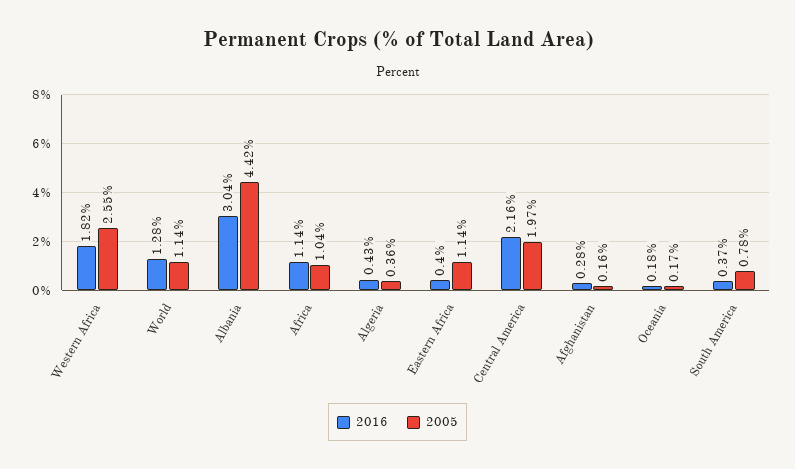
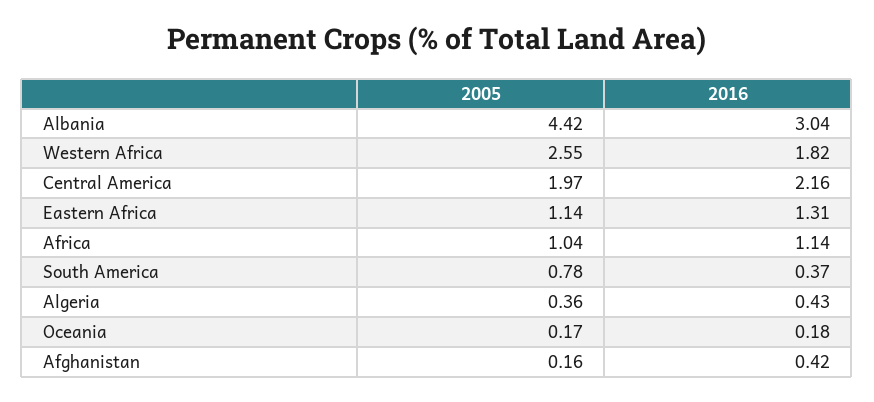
2016, World: 1.28 -> none
2005, World: 1.14 -> none
2016, Eastern Africa: 0.4 -> 1.31
2016, Afghanistan: 0.28 -> 0.42

